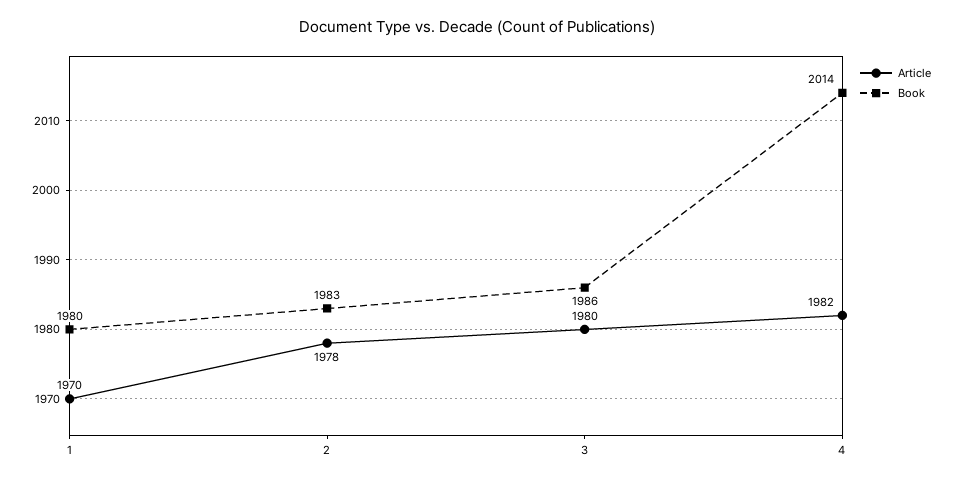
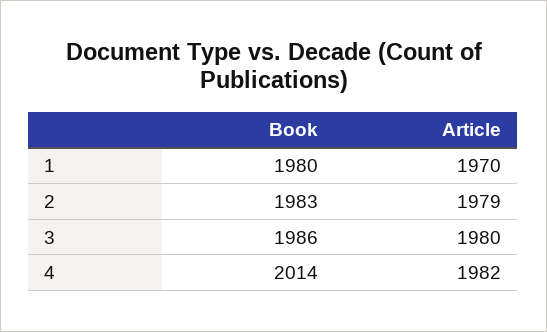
Article, 2: 1978 -> 1979

